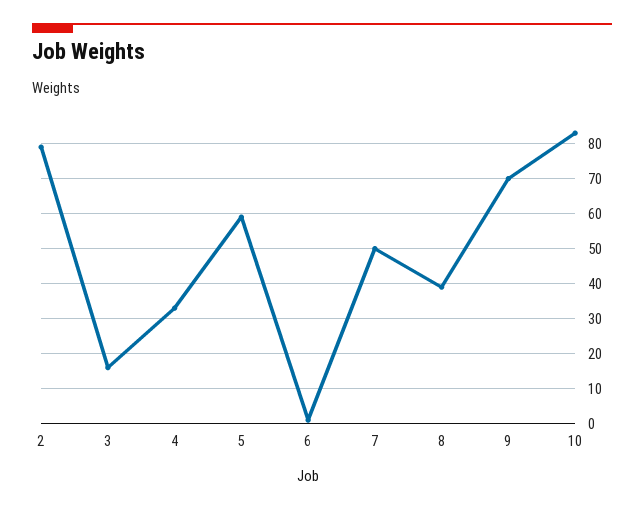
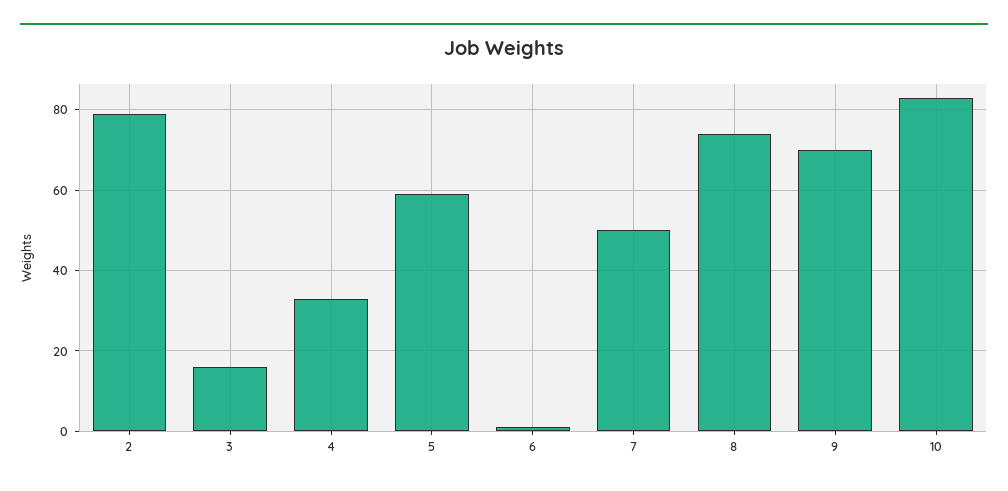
8: 40 -> 75

